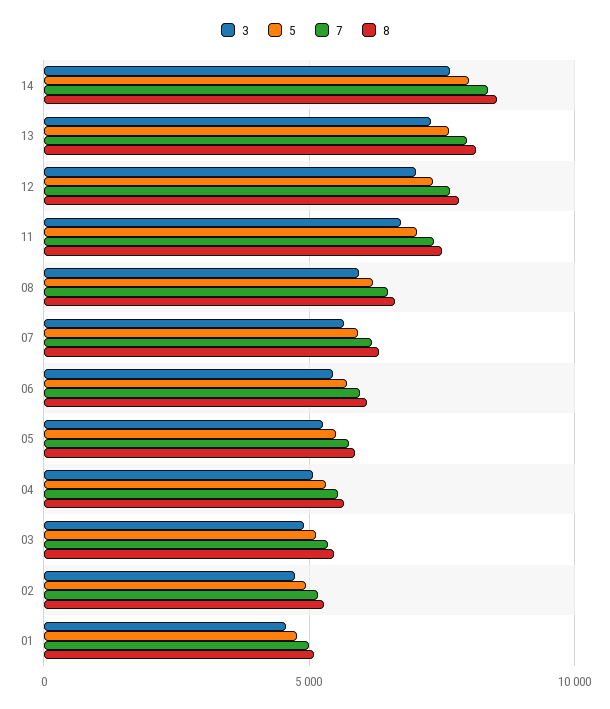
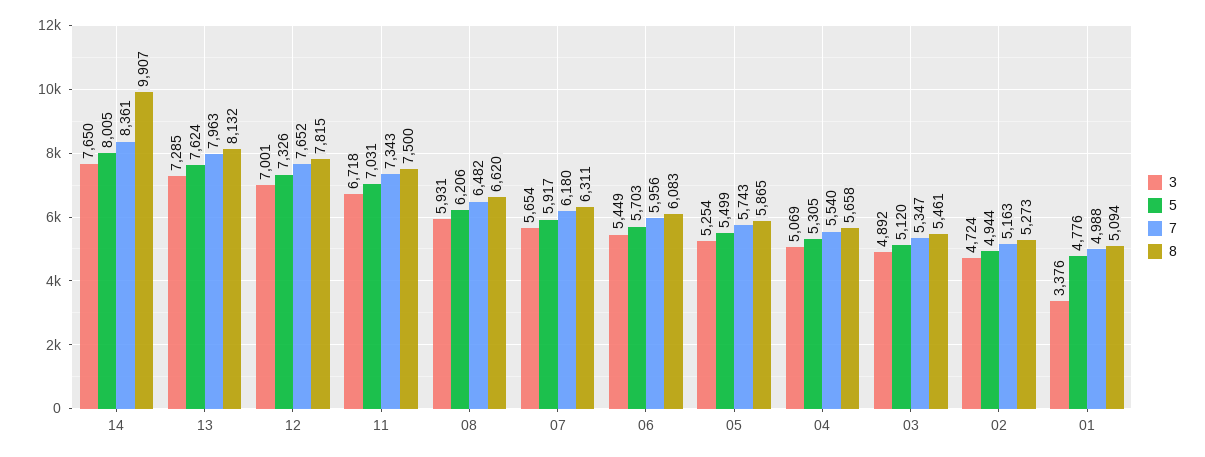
8, 14: 8500 -> 9907
3, 01: 4500 -> 3376

